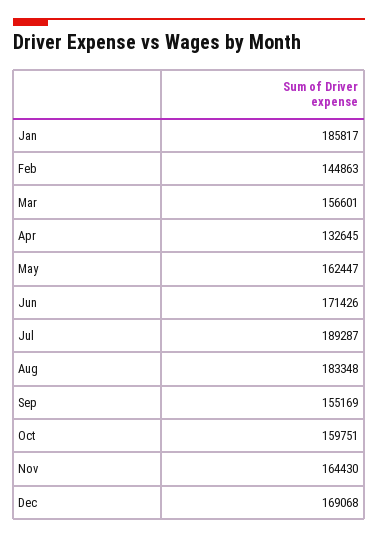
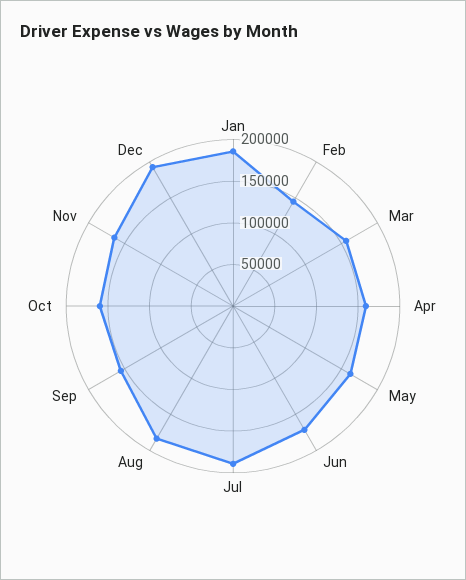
Apr: 132645 -> 160000
Dec: 169068 -> 190000

